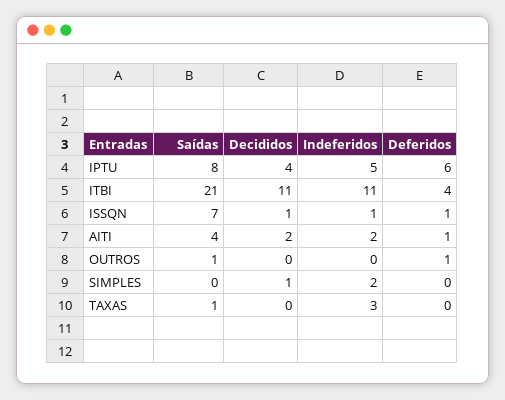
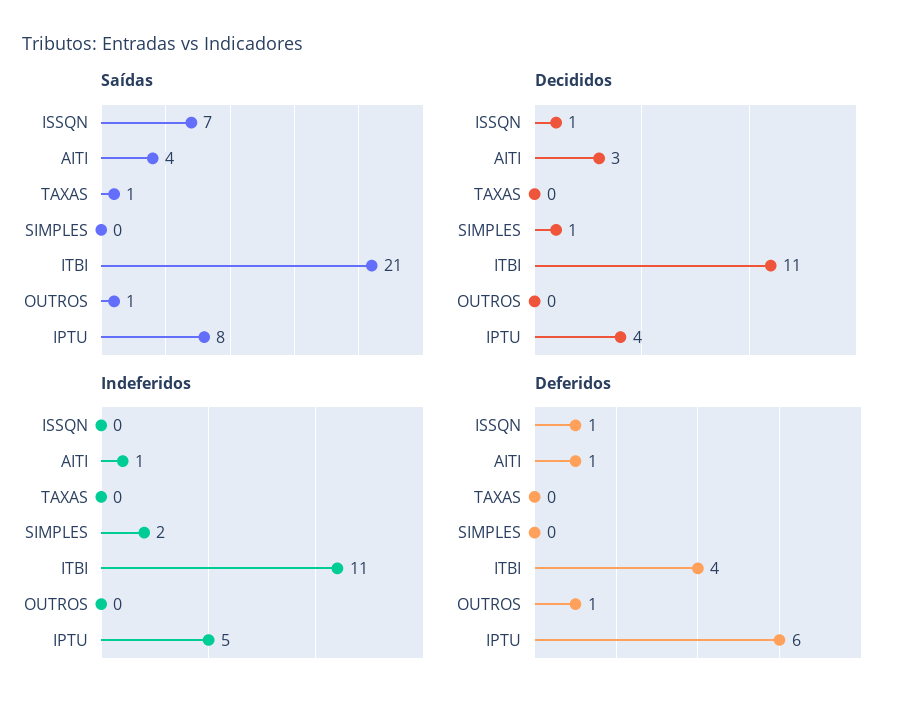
Indeferidos, ISSQN: 1 -> 0
Decididos, AITI: 2 -> 3
Indeferidos, AITI: 2 -> 1
Indeferidos, TAXAS: 3 -> 0

